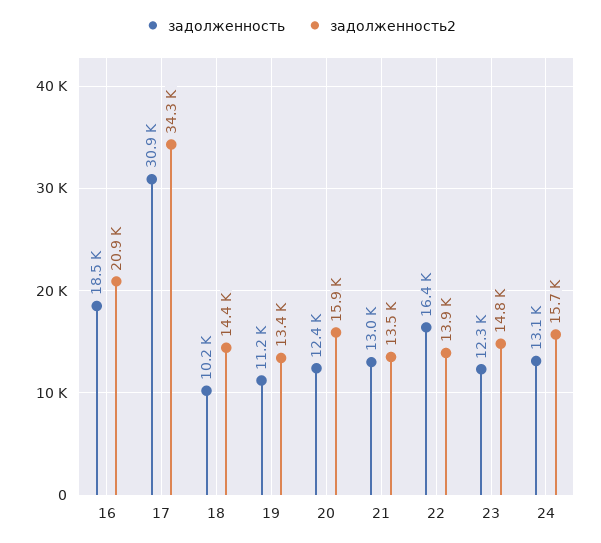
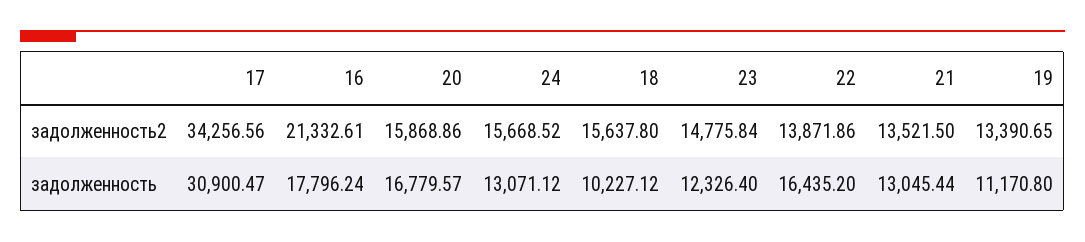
задолженность, 16: 18500 -> 17796.24
задолженность2, 16: 20900 -> 21332.61
задолженность2, 18: 14400 -> 15637.8
задолженность, 20: 12400 -> 16779.57

